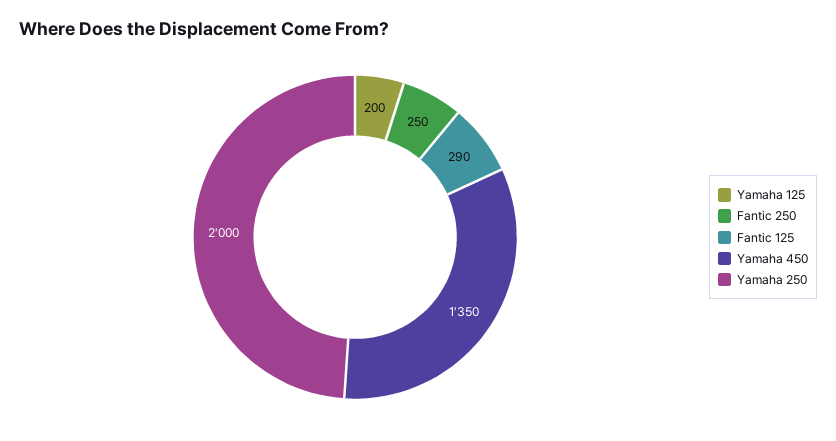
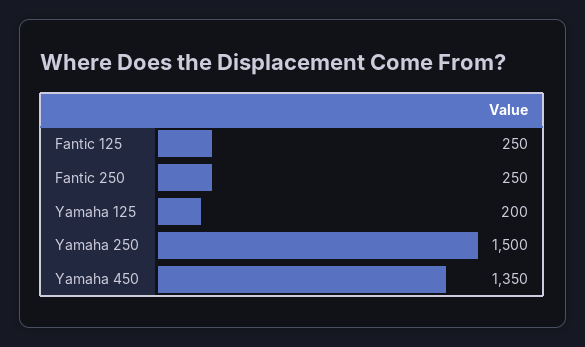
Fantic 125: 290 -> 250
Yamaha 250: 2000 -> 1500

